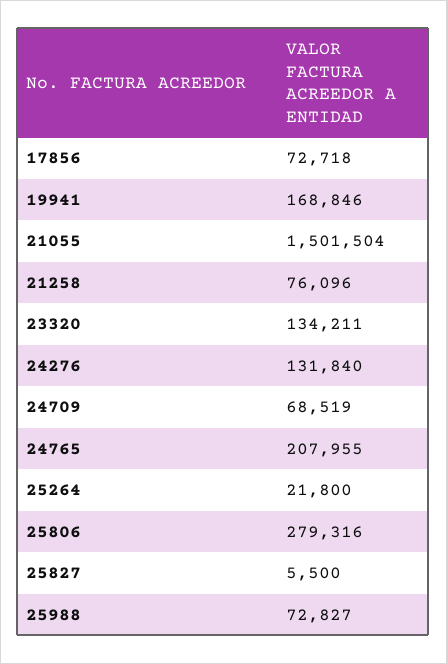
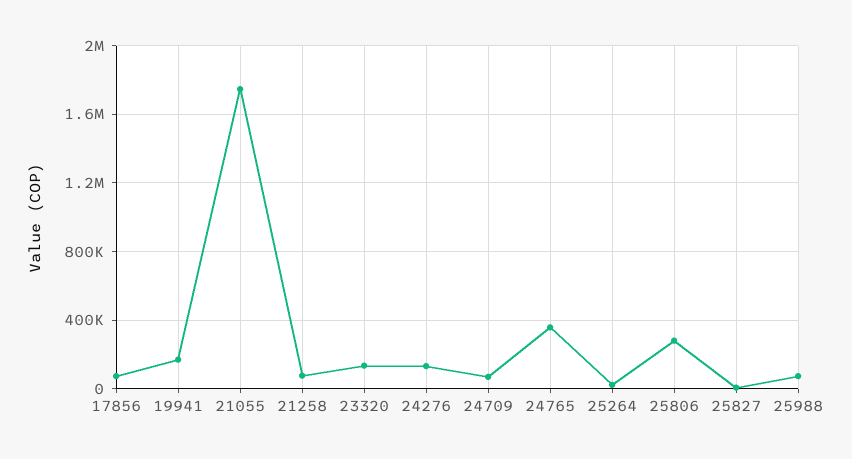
21055: 1501504 -> 1750000
24765: 207955 -> 350000

